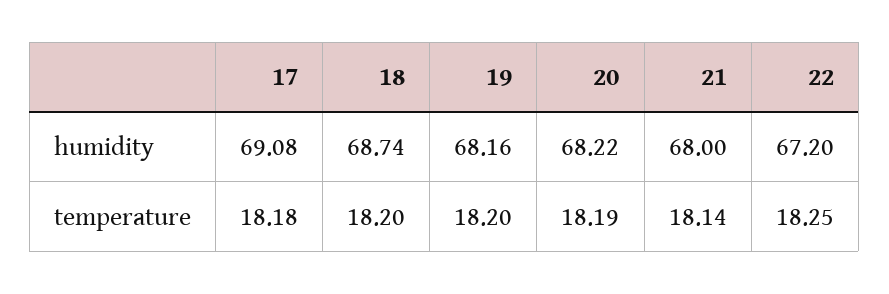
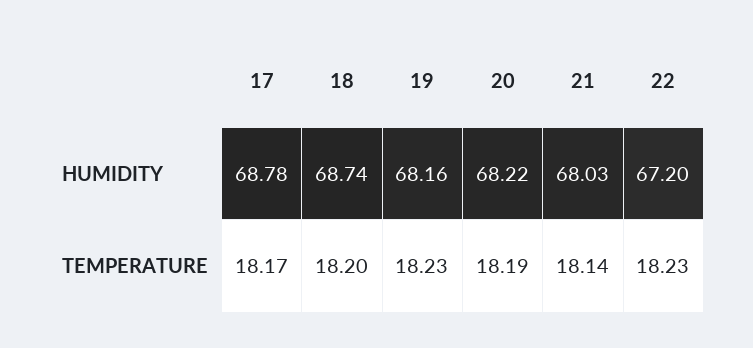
17, humidity: 69.08 -> 68.78
21, humidity: 68 -> 68.03
17, temperature: 18.18 -> 18.17
19, temperature: 18.2 -> 18.23
22, temperature: 18.25 -> 18.23

